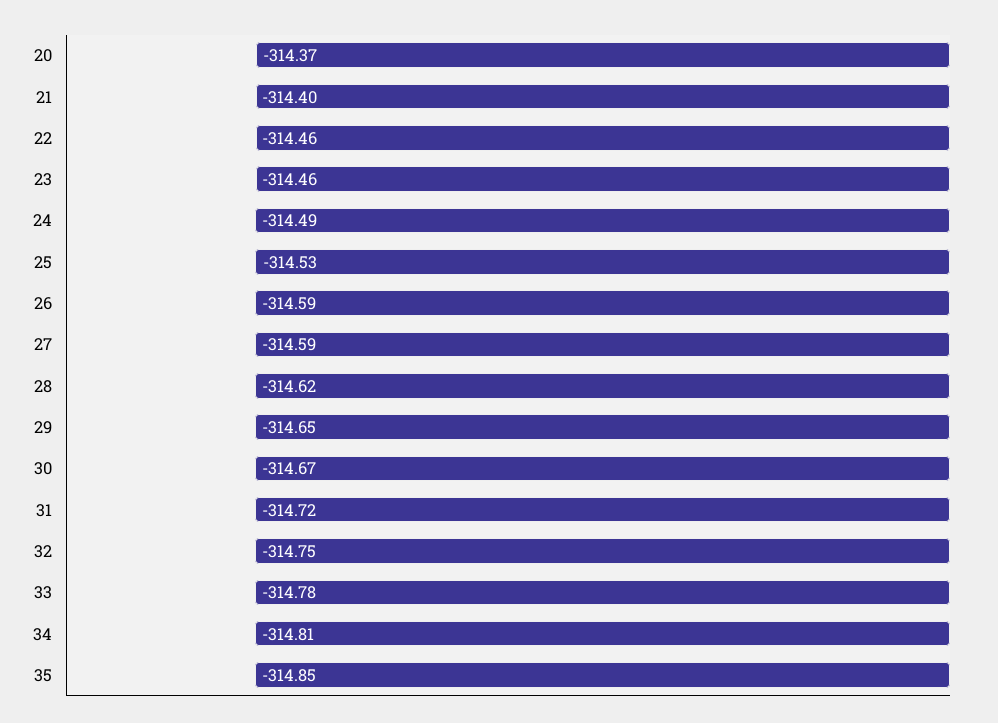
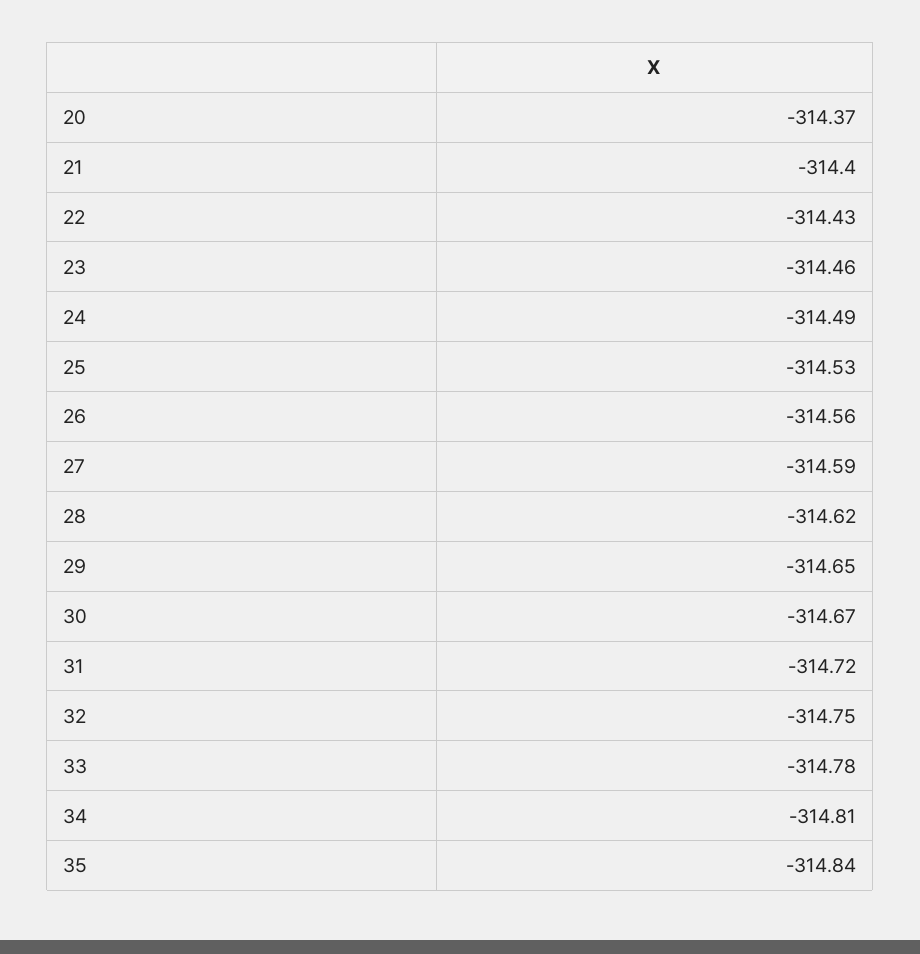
22: -314.46 -> -314.43
26: -314.59 -> -314.56
35: -314.85 -> -314.84

